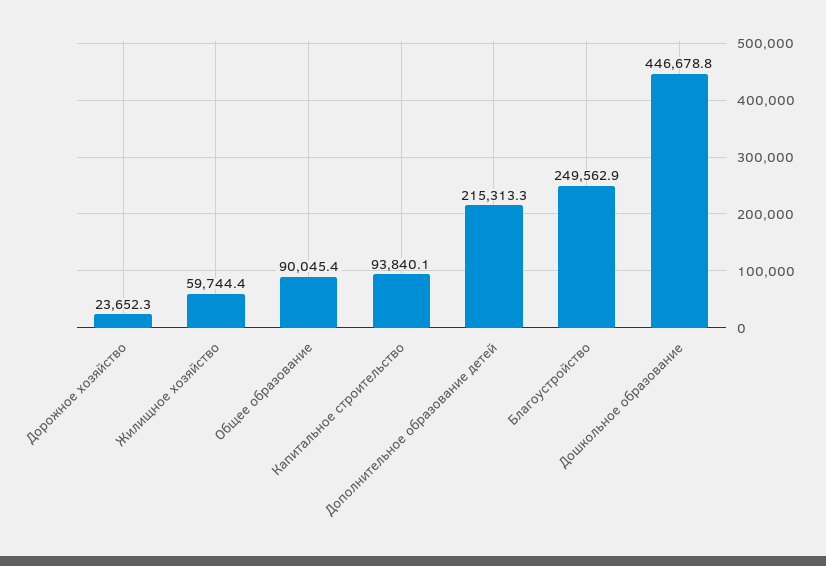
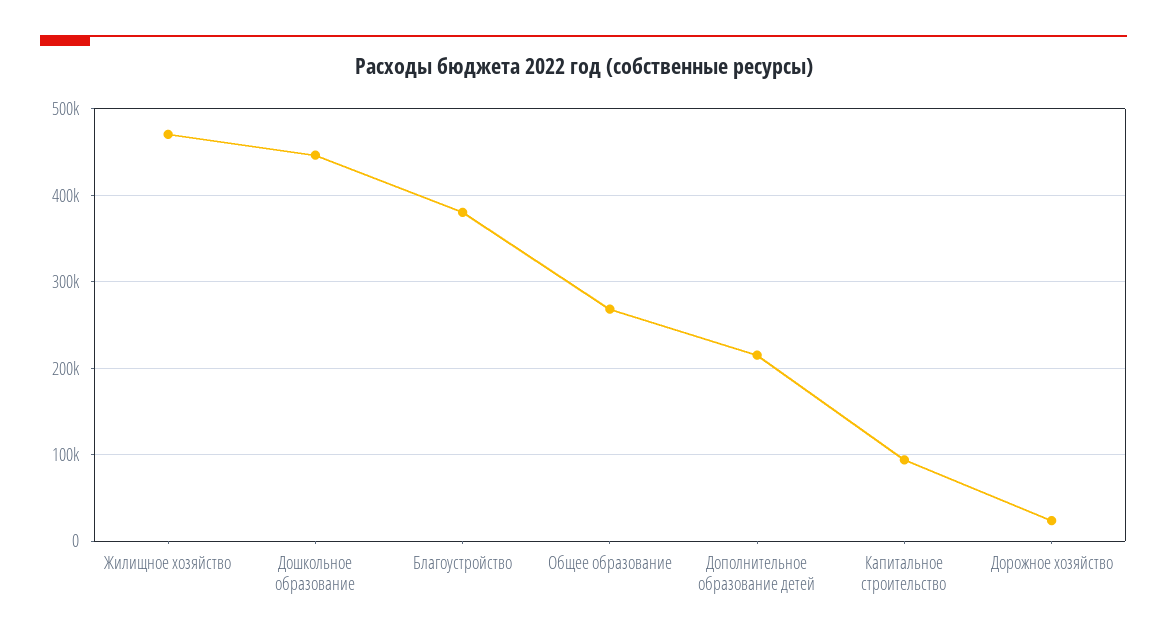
Жилищное хозяйство: 59744.4 -> 470000
Общее образование: 90045.4 -> 270000
Благоустройство: 249562.9 -> 380000

